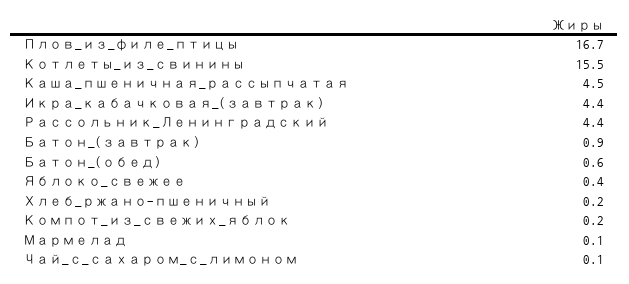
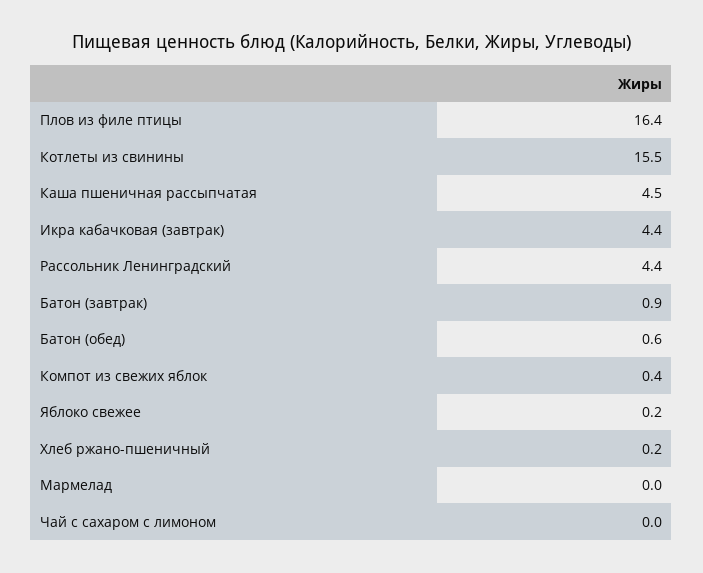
Плов_из_филе_птицы: 16.7 -> 16.4
Яблоко_свежее: 0.4 -> 0.2
Компот_из_свежих_яблок: 0.2 -> 0.4
Мармелад: 0.1 -> 0
Чай_с_сахаром_с_лимоном: 0.1 -> 0

